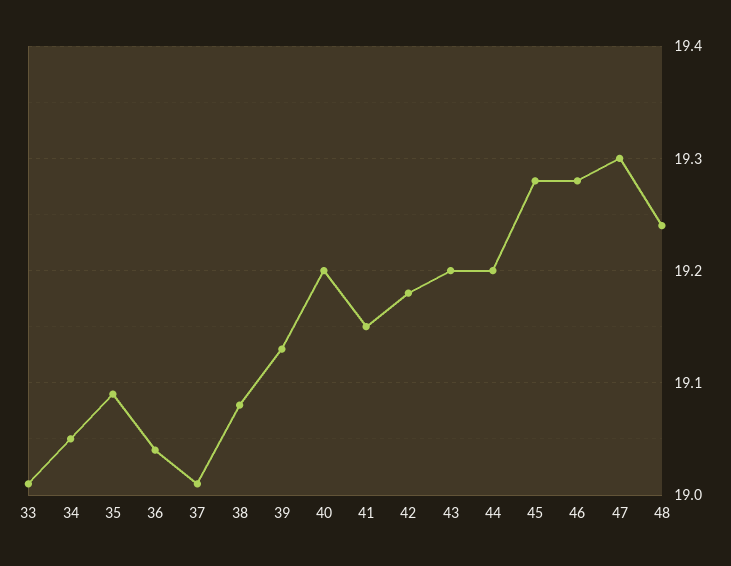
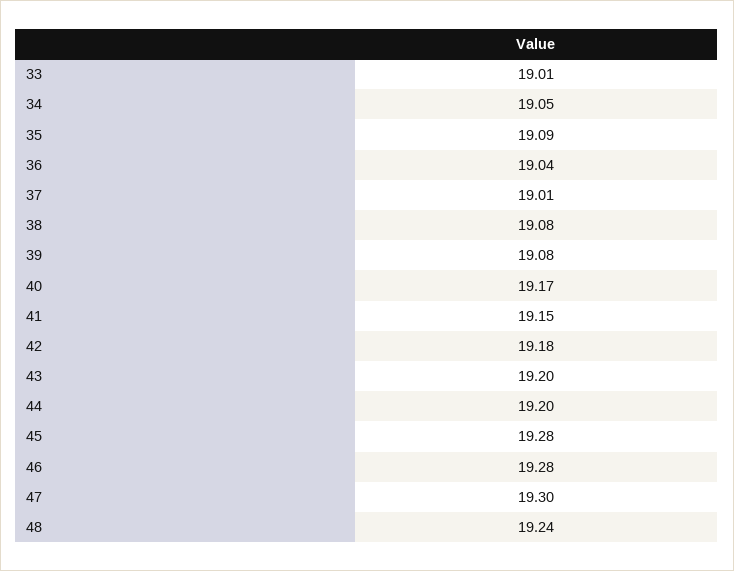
39: 19.13 -> 19.08
40: 19.2 -> 19.17

